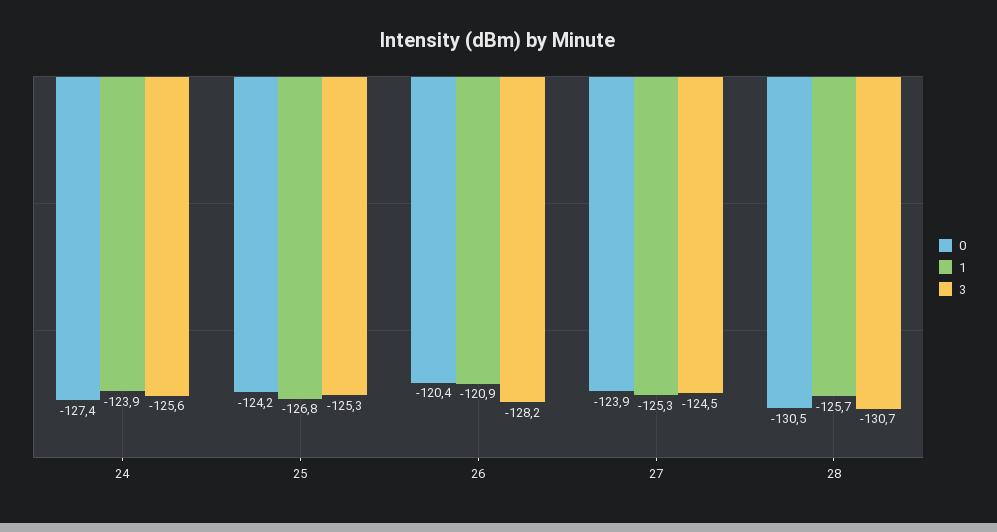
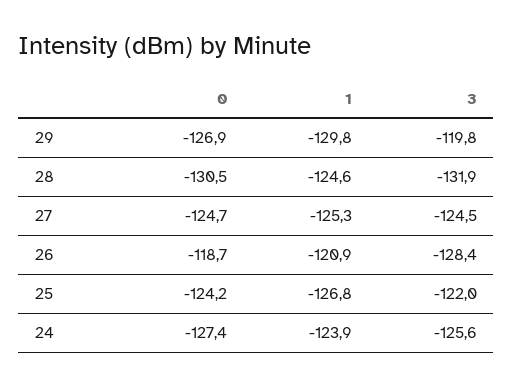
3, 25: -125.3 -> -122
0, 26: -120.4 -> -118.7
3, 26: -128.2 -> -128.4
0, 27: -123.9 -> -124.7
1, 28: -125.7 -> -124.6
3, 28: -130.7 -> -131.9
0, 29: none -> -126.9
1, 29: none -> -129.8
3, 29: none -> -119.8

